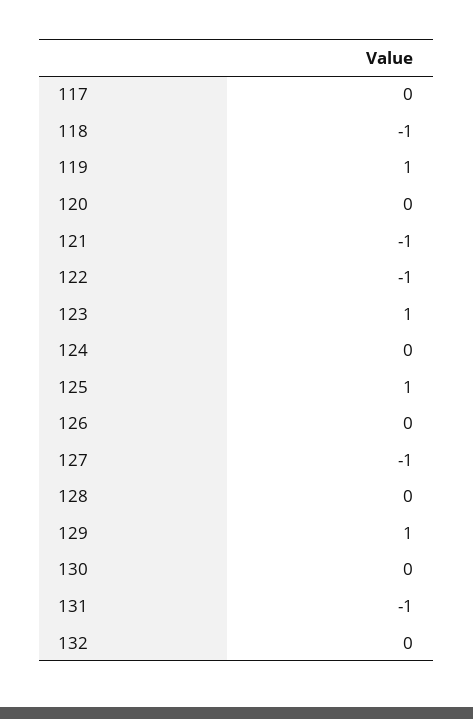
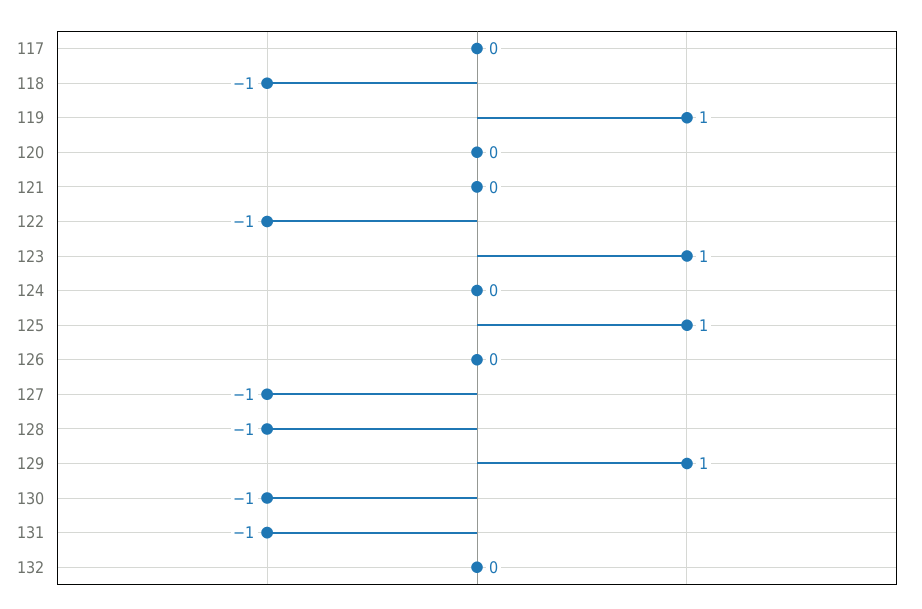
121: -1 -> 0
128: 0 -> -1
130: 0 -> -1

